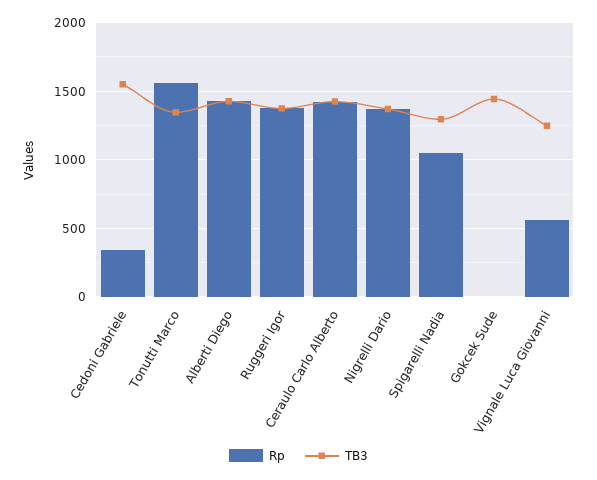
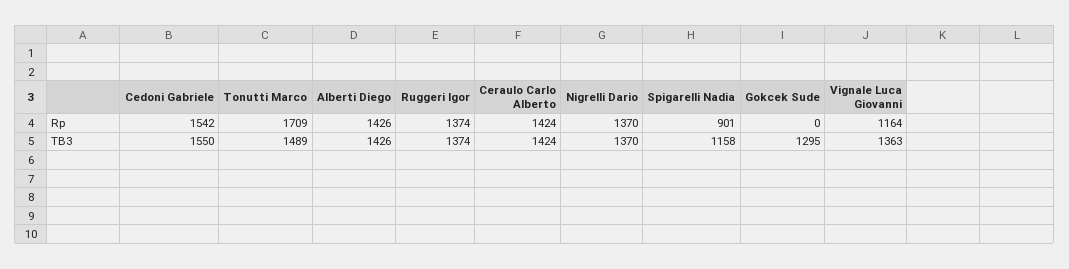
Rp, Cedoni Gabriele: 350 -> 1542
Rp, Tonutti Marco: 1550 -> 1709
TB3, Tonutti Marco: 1350 -> 1489
Rp, Spigarelli Nadia: 1050 -> 901
TB3, Spigarelli Nadia: 1300 -> 1158
TB3, Gokcek Sude: 1450 -> 1295
Rp, Vignale Luca Giovanni: 550 -> 1164
TB3, Vignale Luca Giovanni: 1250 -> 1363

